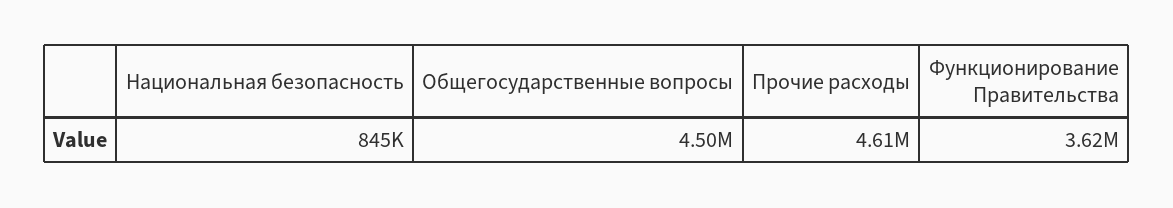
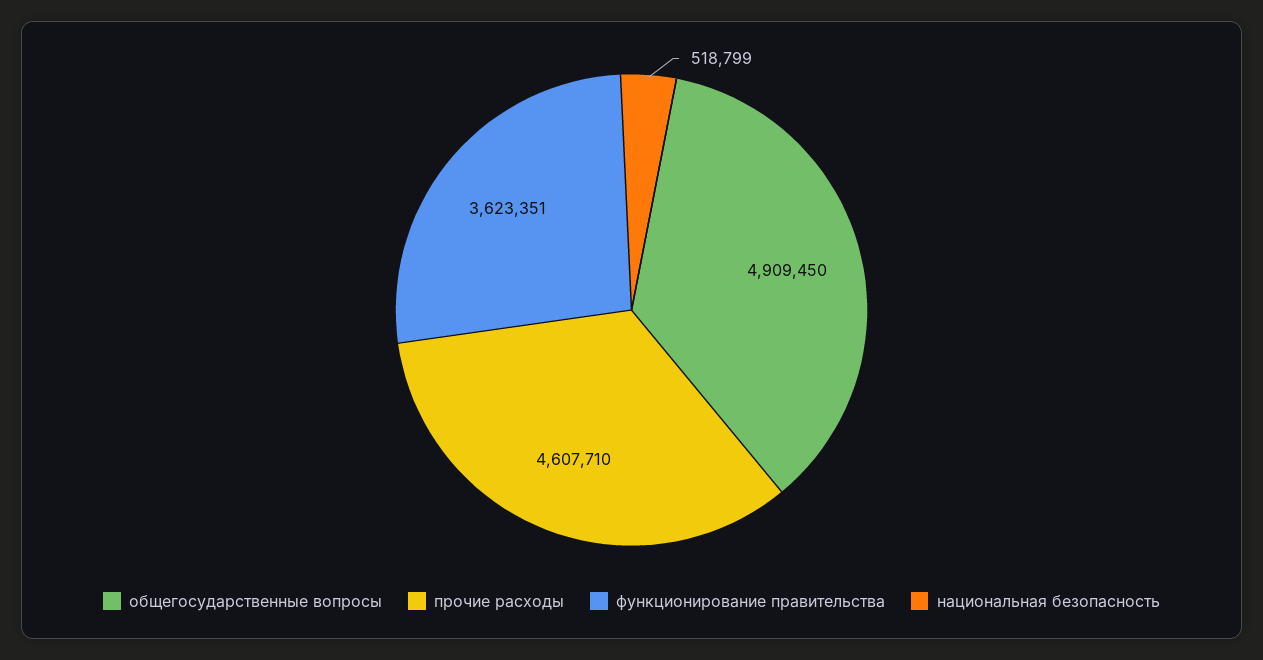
Национальная безопасность: 845000 -> 518799
Общегосударственные вопросы: 4500000 -> 4909450

